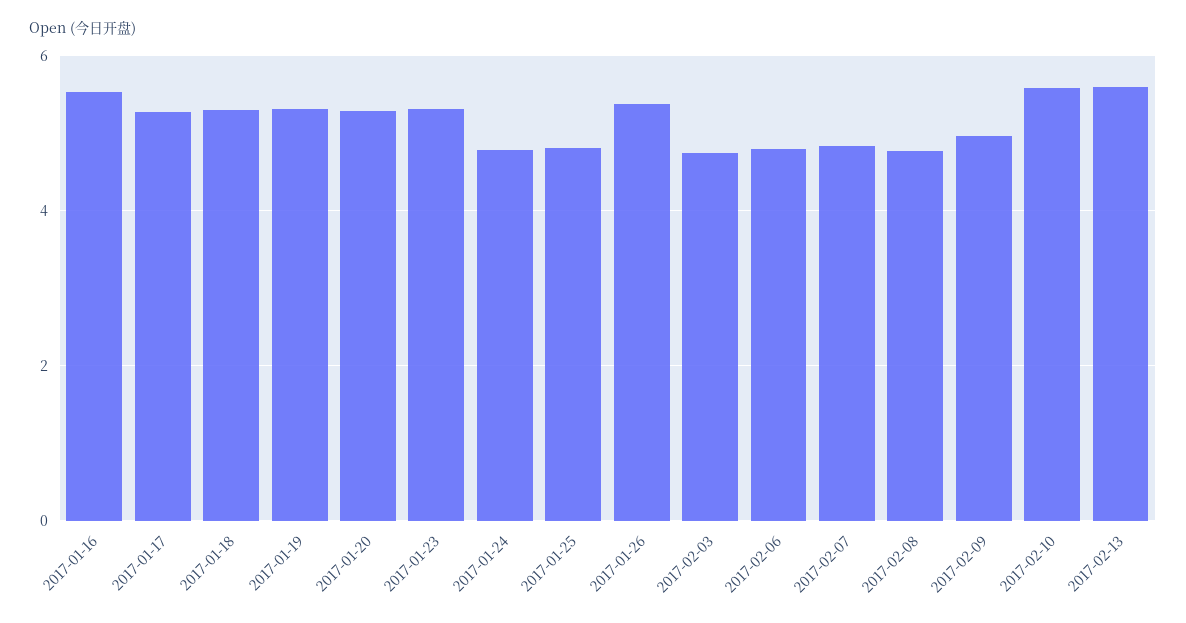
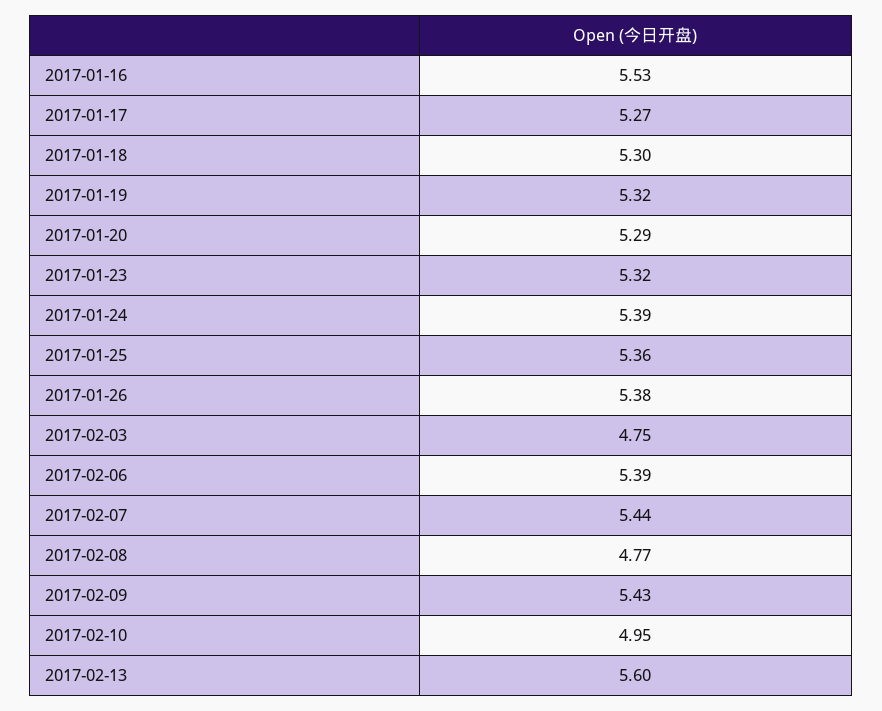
2017-01-24: 4.8 -> 5.39
2017-01-25: 4.8 -> 5.36
2017-02-06: 4.8 -> 5.39
2017-02-07: 4.8 -> 5.44
2017-02-09: 5 -> 5.43
2017-02-10: 5.6 -> 4.95

